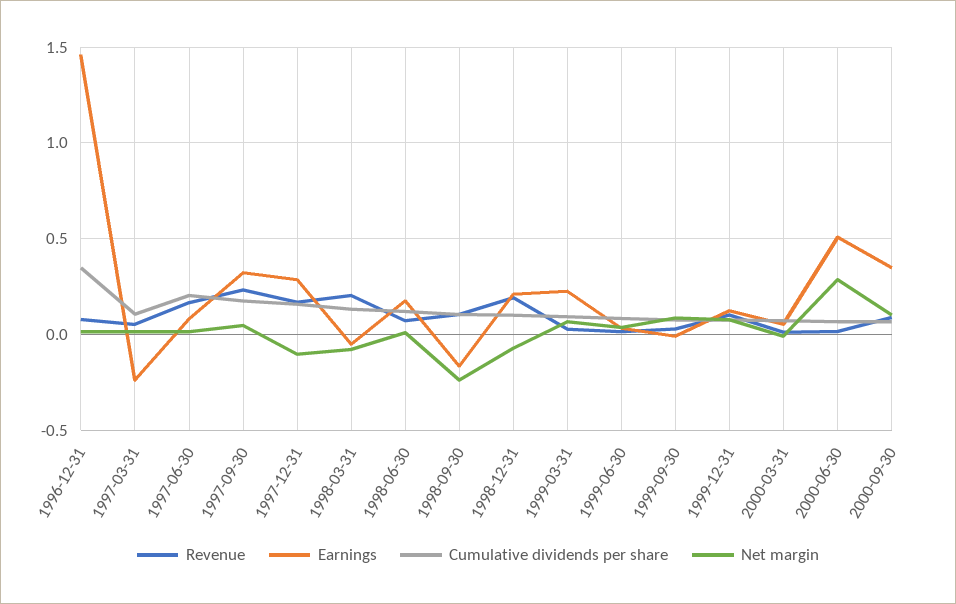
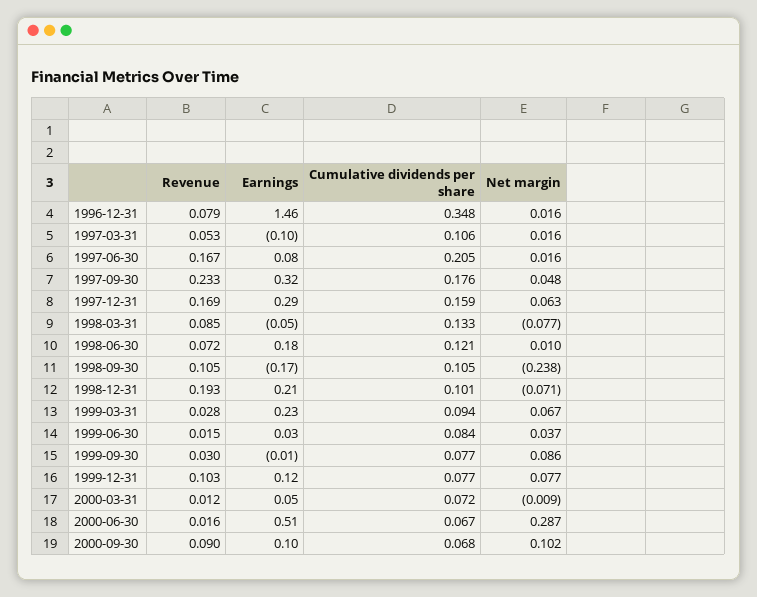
Earnings, 1997-03-31: -0.25 -> -0.1
Net margin, 1997-12-31: -0.1 -> 0.063
Revenue, 1998-03-31: 0.2 -> 0.085
Earnings, 2000-09-30: 0.35 -> 0.1

